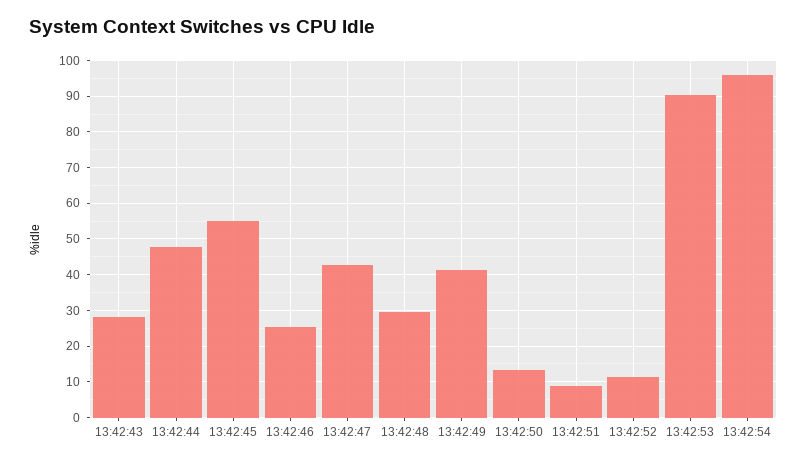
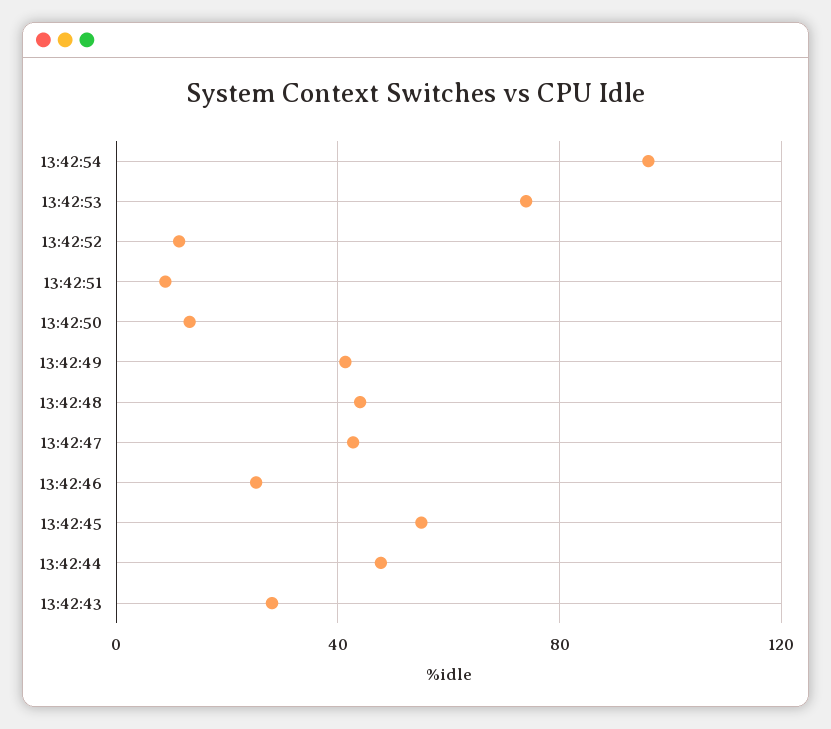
13:42:48: 30 -> 45
13:42:53: 90 -> 75

